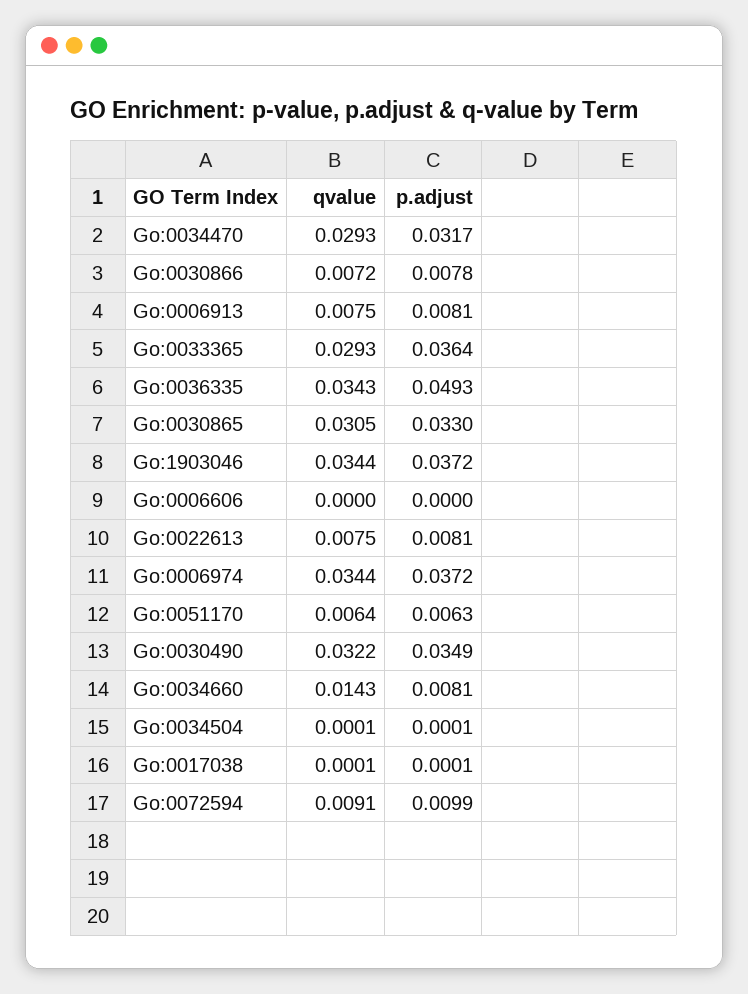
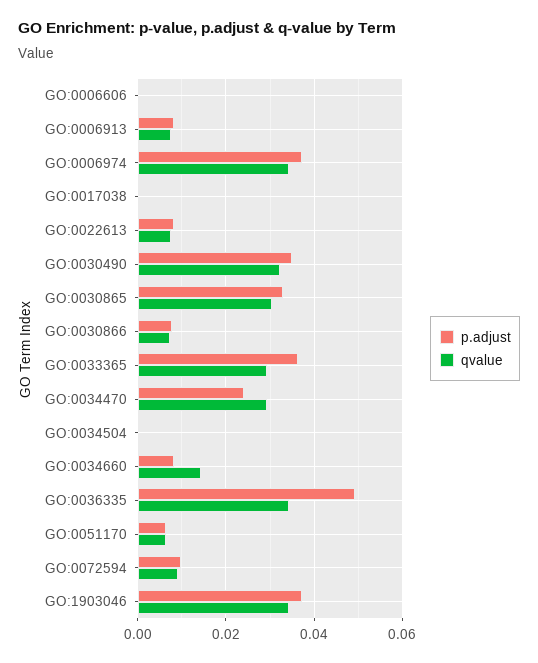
p.adjust, Go:0034470: 0.0317 -> 0.024

